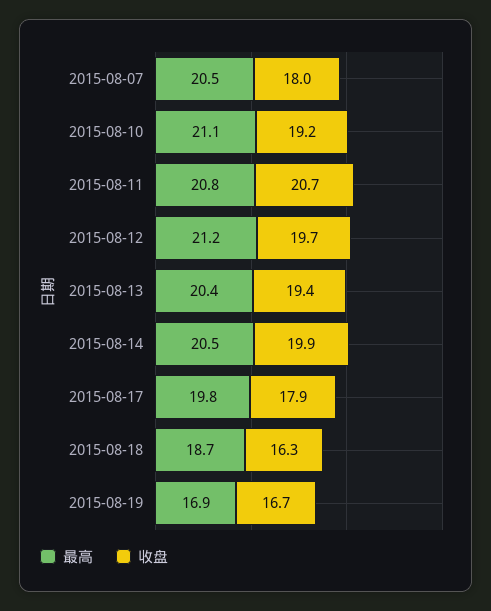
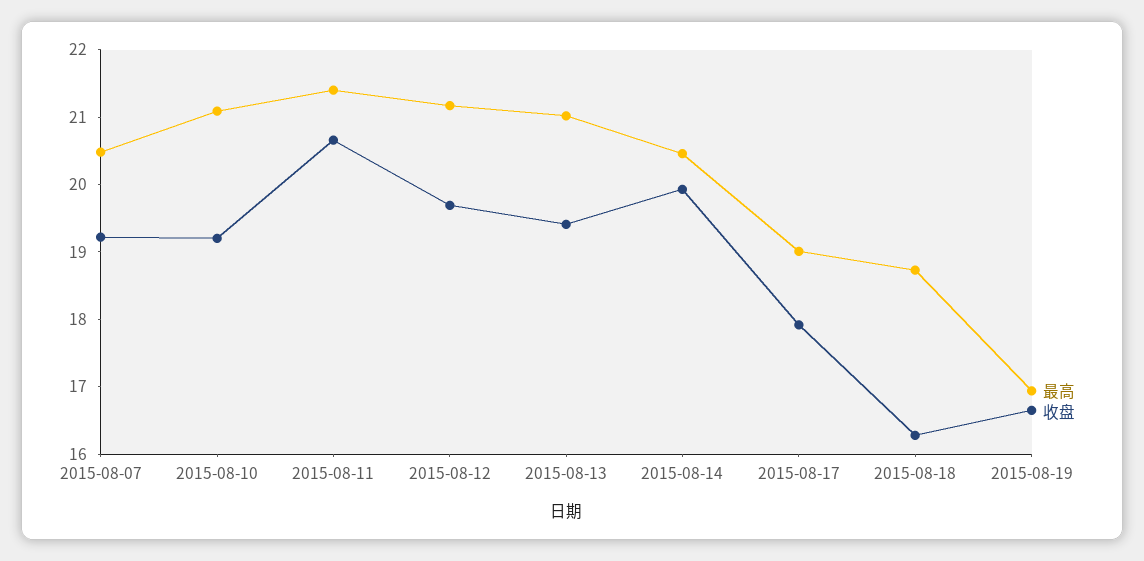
收盘, 2015-08-07: 18 -> 19.2
最高, 2015-08-11: 20.8 -> 21.4
最高, 2015-08-13: 20.4 -> 21
最高, 2015-08-17: 19.8 -> 19

